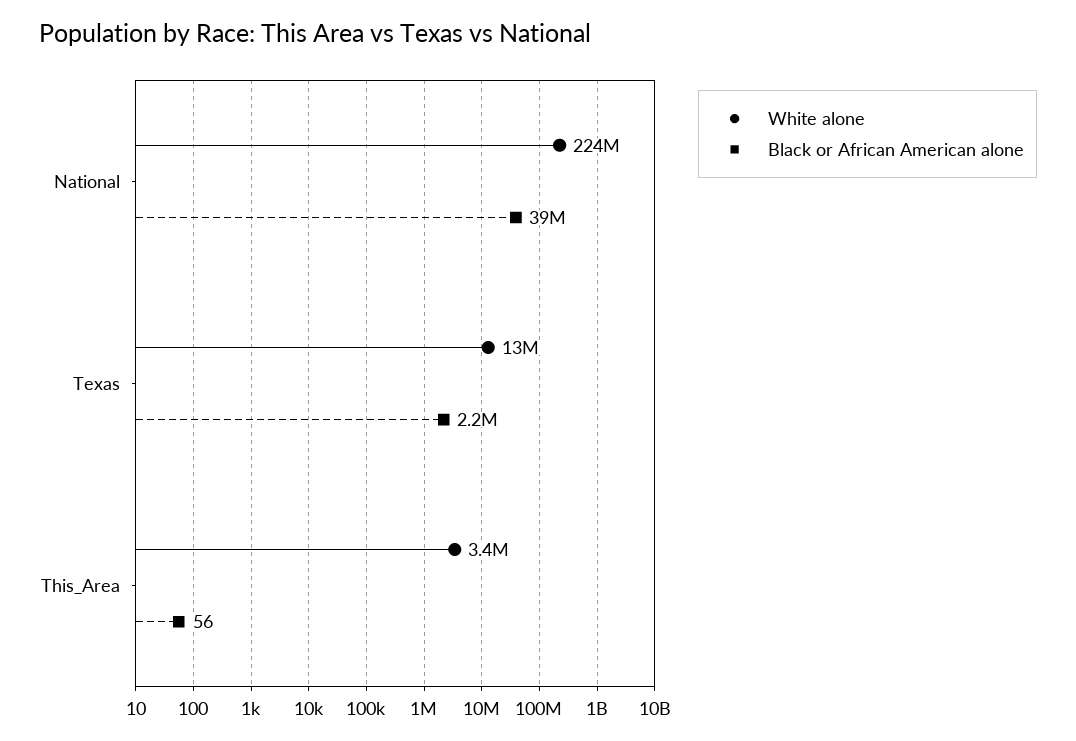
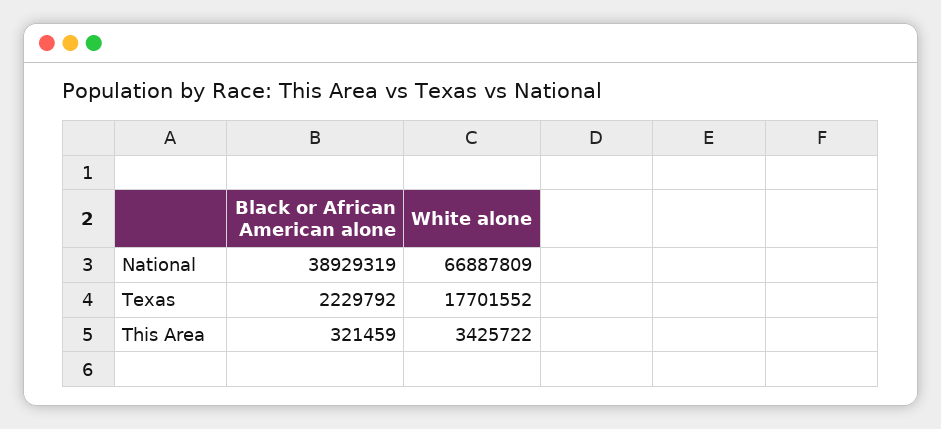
White alone, National: 224000000 -> 66887809
White alone, Texas: 13000000 -> 17701552
Black or African American alone, This_Area: 56 -> 321459

